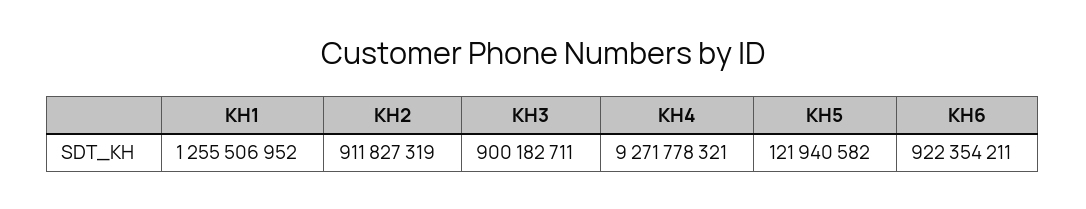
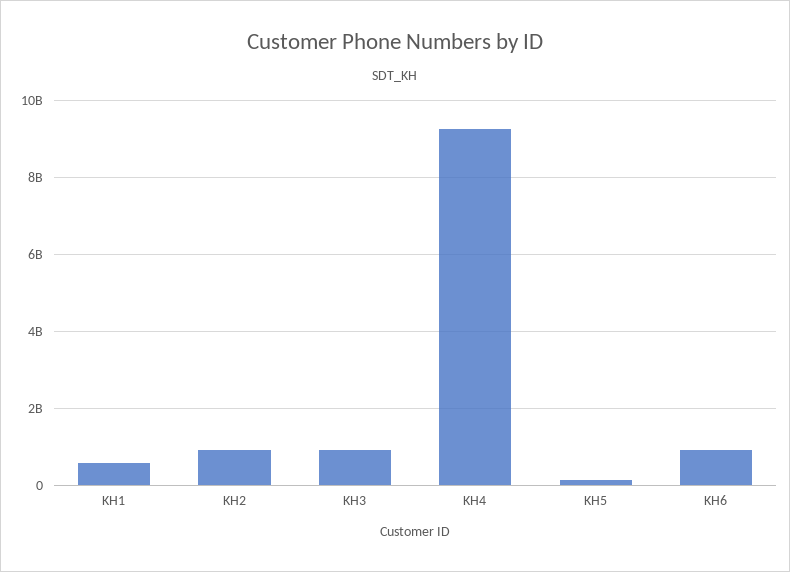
KH1: 1255506952 -> 600000000

